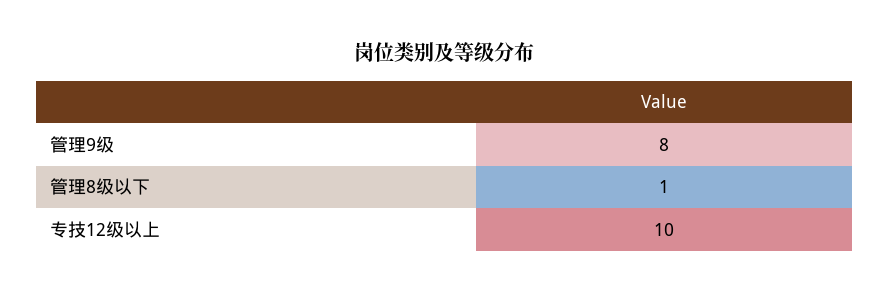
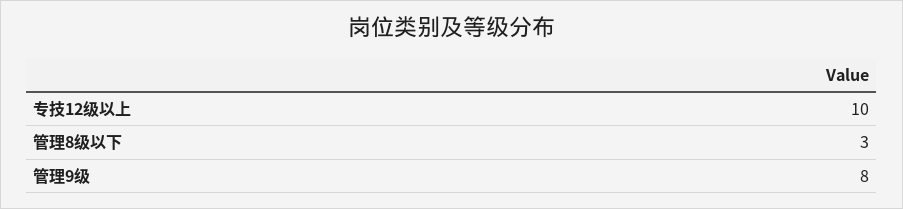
管理8级以下: 1 -> 3

